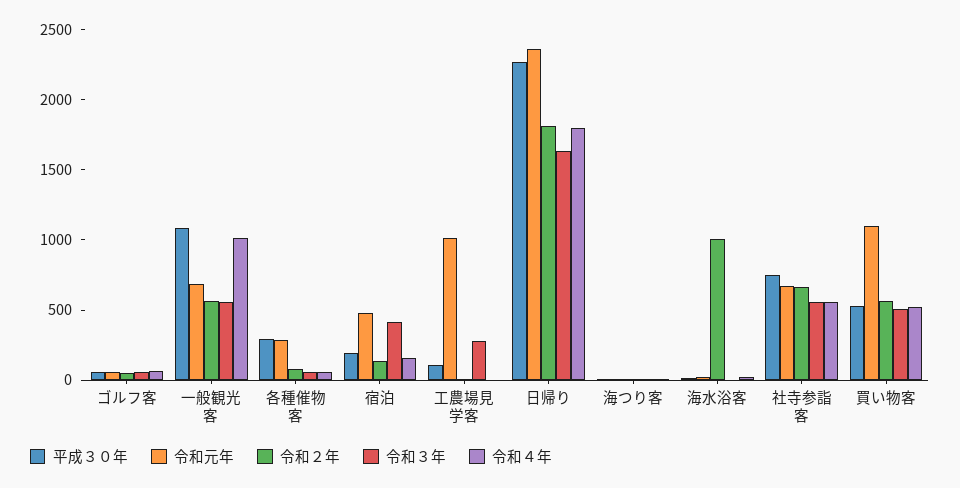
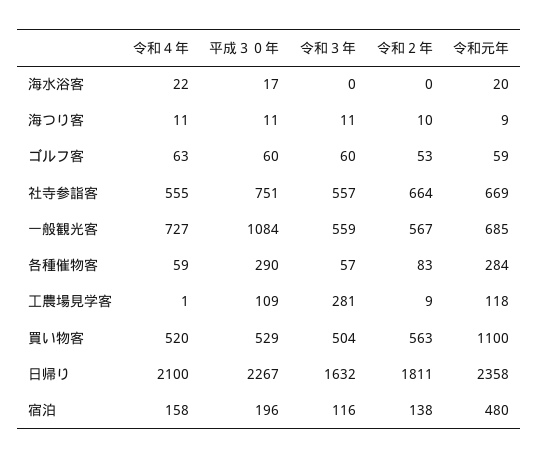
令和４年, 一般観光客: 1000 -> 727
令和３年, 宿泊: 400 -> 116
令和元年, 工農場見学客: 1000 -> 118
令和４年, 日帰り: 1800 -> 2100
令和２年, 海水浴客: 1000 -> 0

